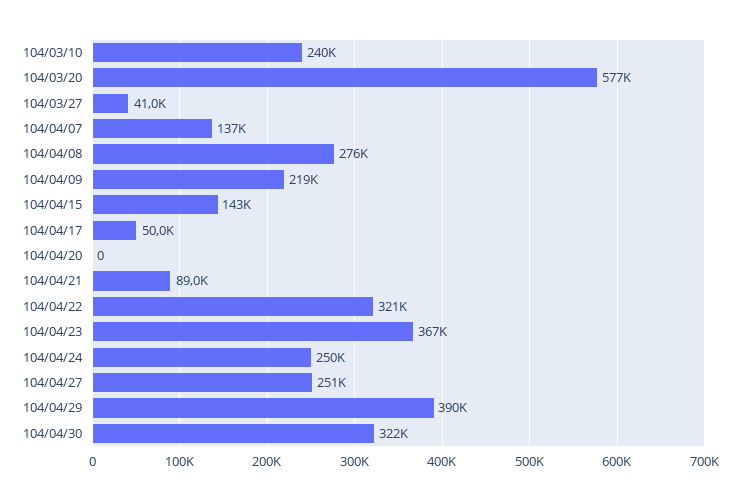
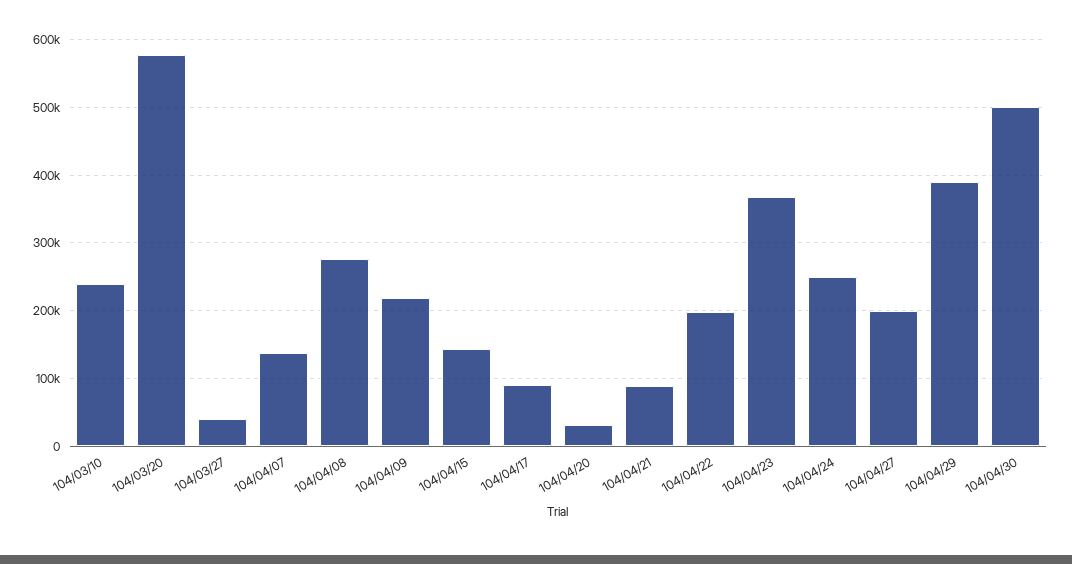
104/04/17: 50000 -> 90000
104/04/20: 0 -> 30000
104/04/22: 321000 -> 200000
104/04/27: 251000 -> 200000
104/04/30: 322000 -> 500000

